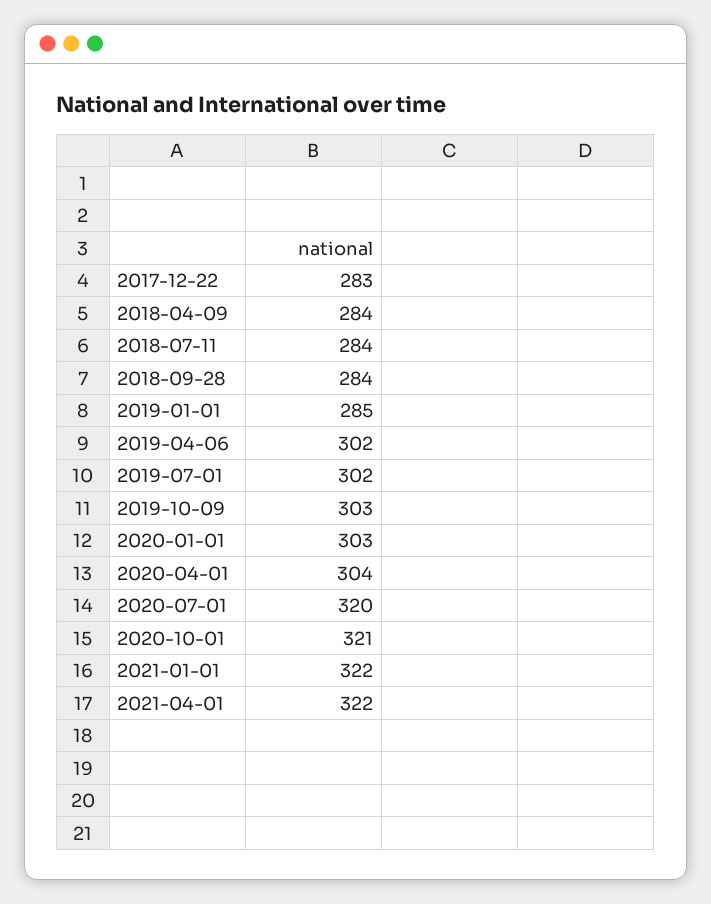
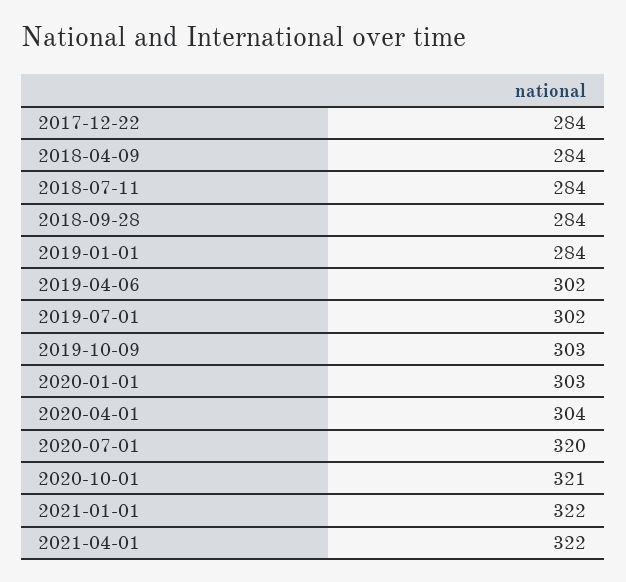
2017-12-22: 283 -> 284
2019-01-01: 285 -> 284

